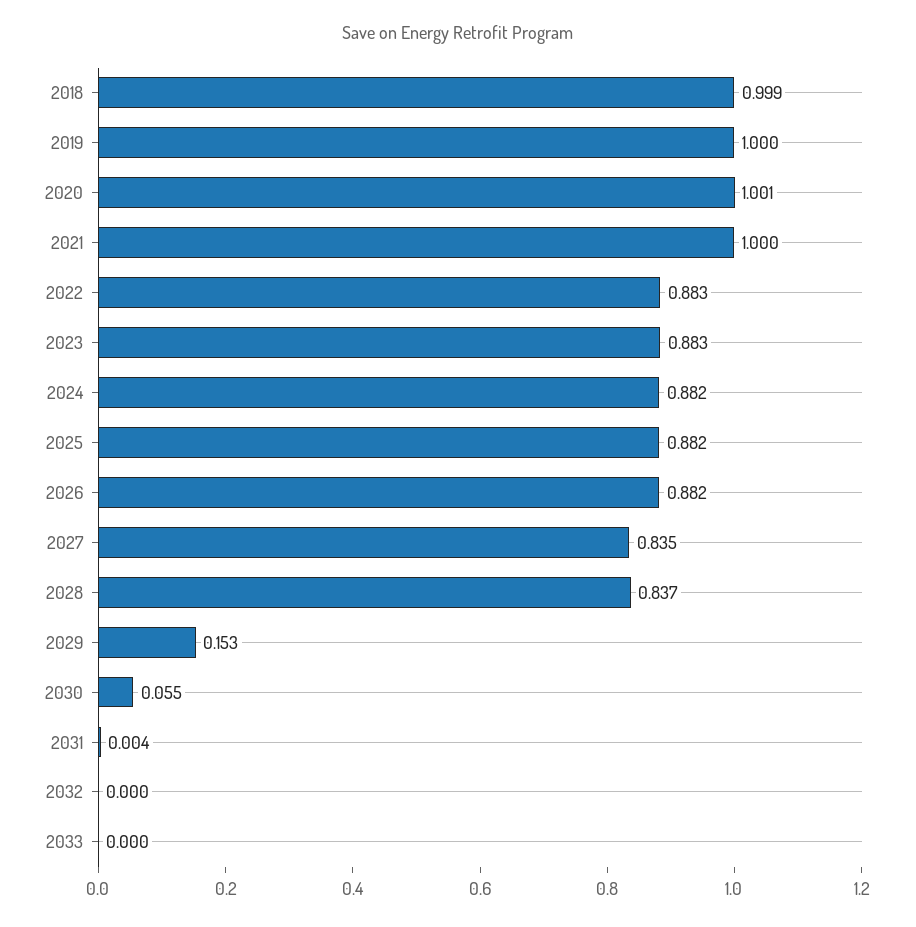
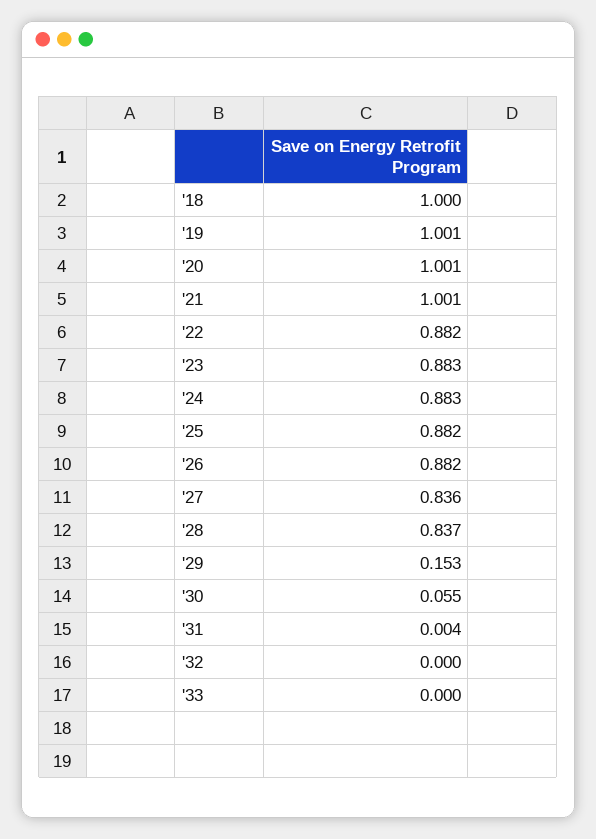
2018: 0.999 -> 1
2019: 1 -> 1.001
2021: 1 -> 1.001
2022: 0.883 -> 0.882
2024: 0.882 -> 0.883
2027: 0.835 -> 0.836

